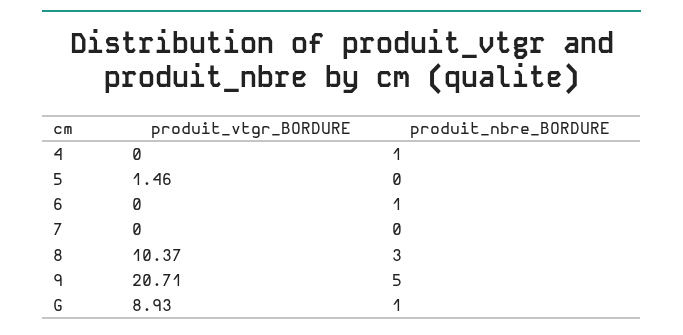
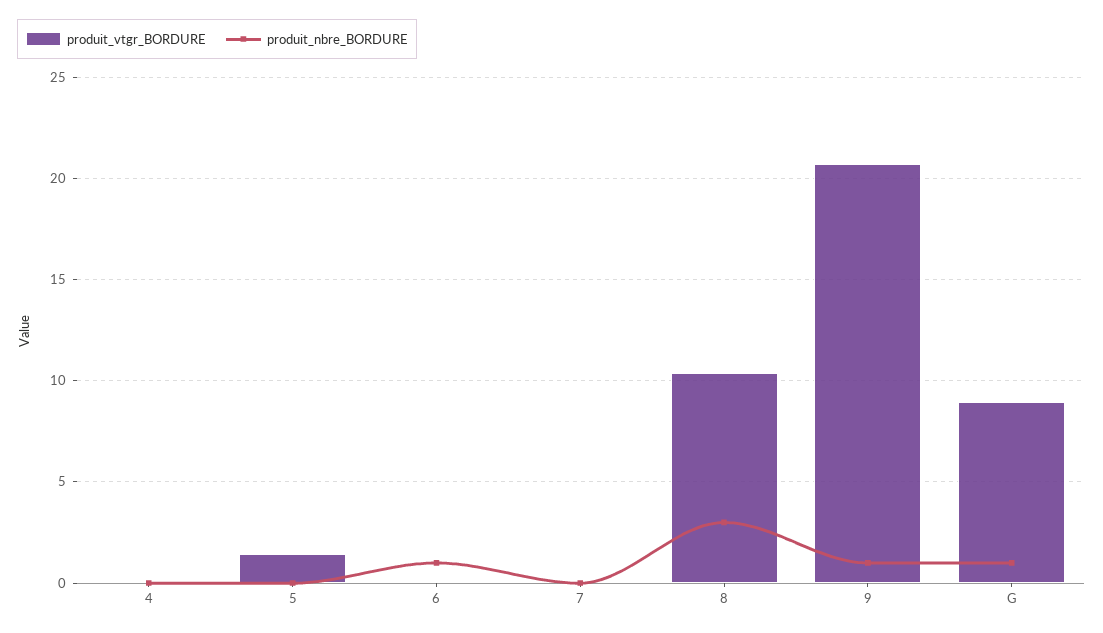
produit_nbre_BORDURE, 4: 1 -> 0
produit_nbre_BORDURE, 9: 5 -> 1

